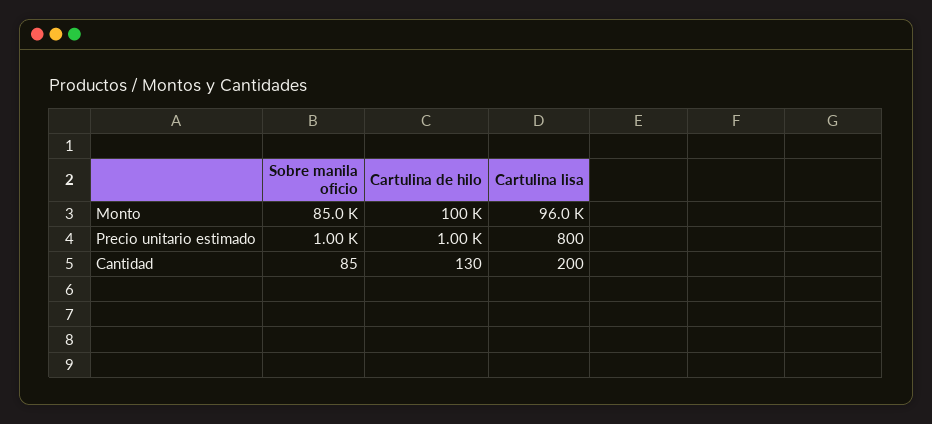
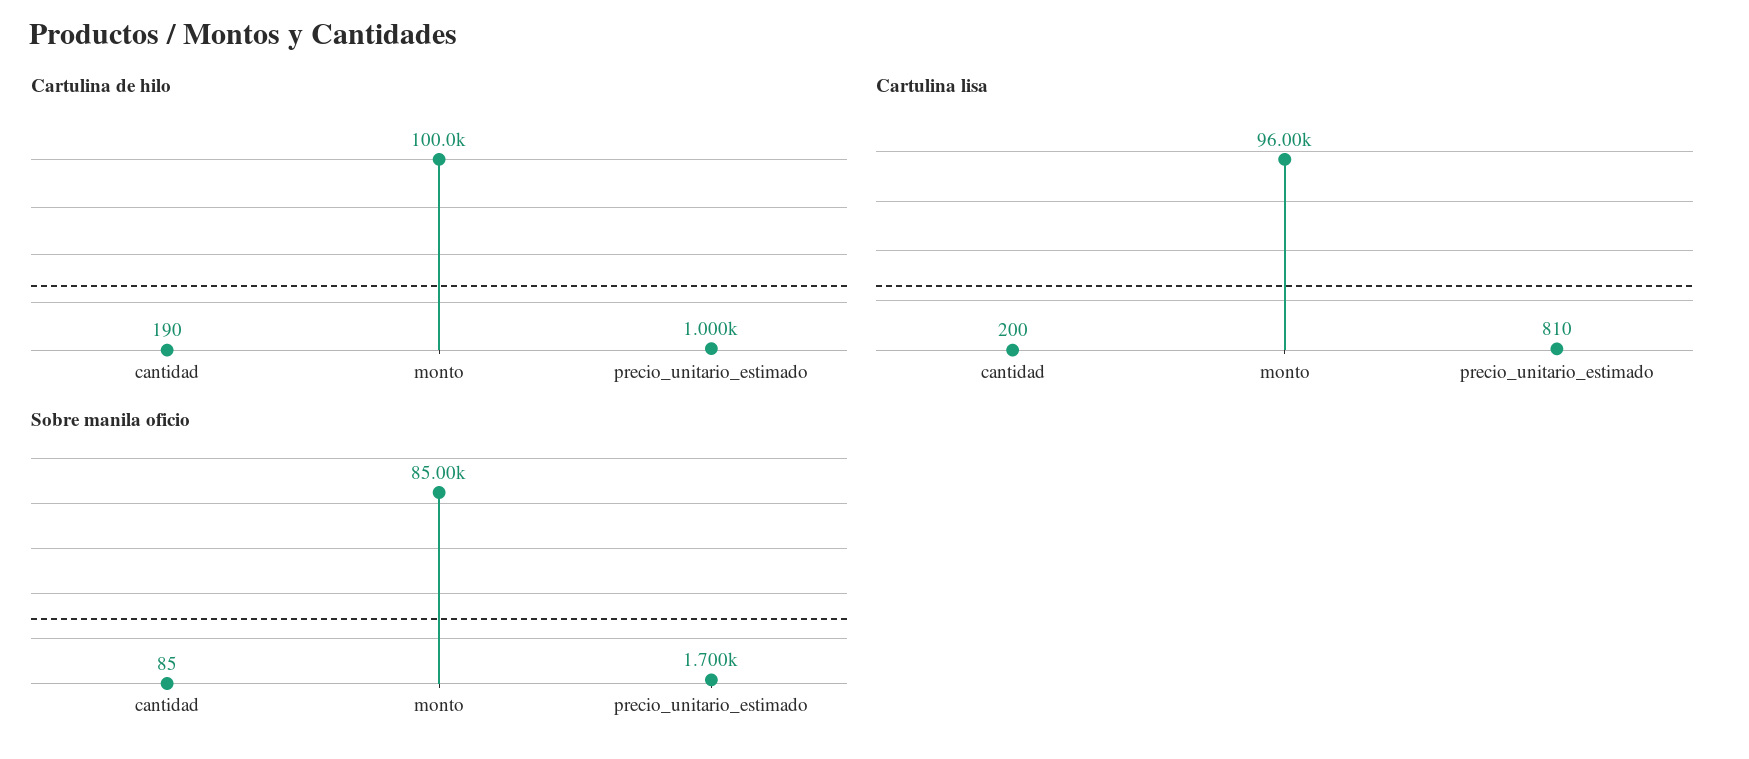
Sobre manila oficio, Precio unitario estimado: 1000 -> 1700
Cartulina lisa, Precio unitario estimado: 800 -> 810
Cartulina de hilo, Cantidad: 130 -> 190

